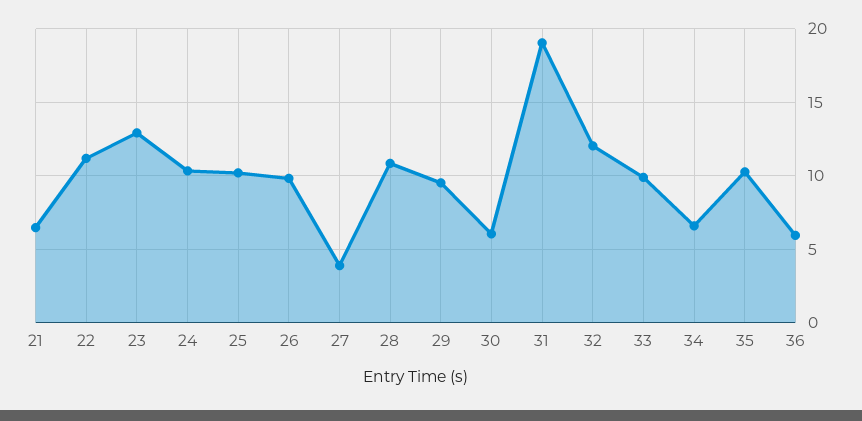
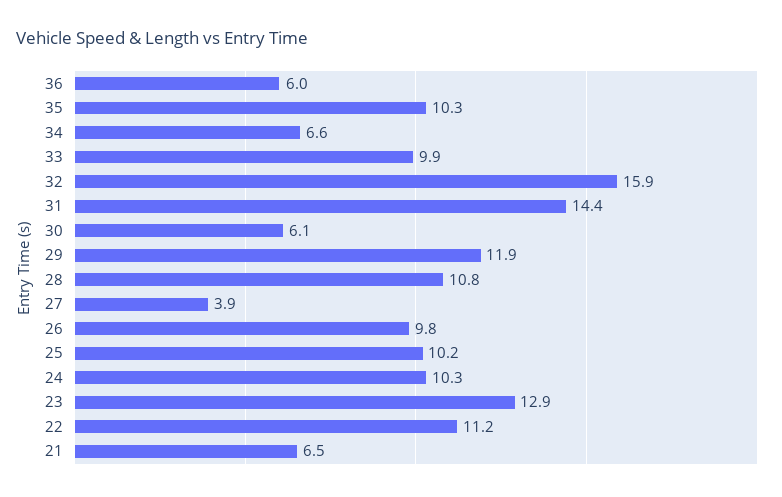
29: 9.5 -> 11.9
31: 19 -> 14.4
32: 12 -> 15.9

